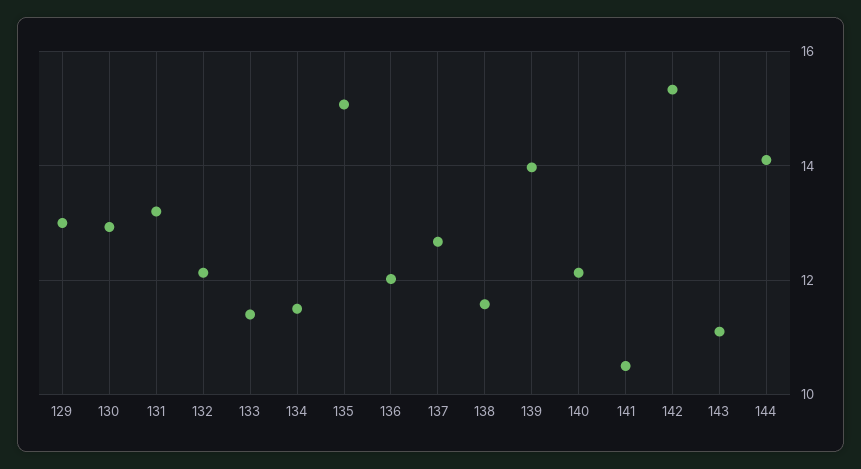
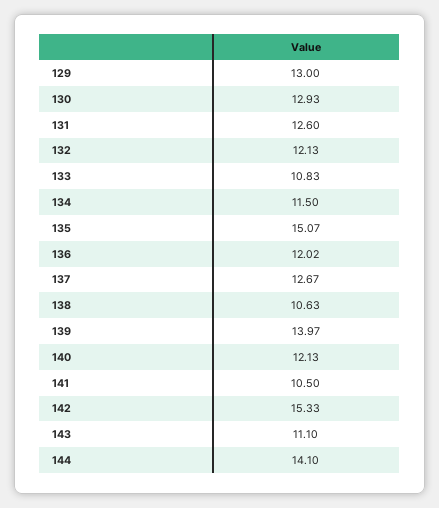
131: 13.2 -> 12.6
133: 11.4 -> 10.83
138: 11.6 -> 10.63

